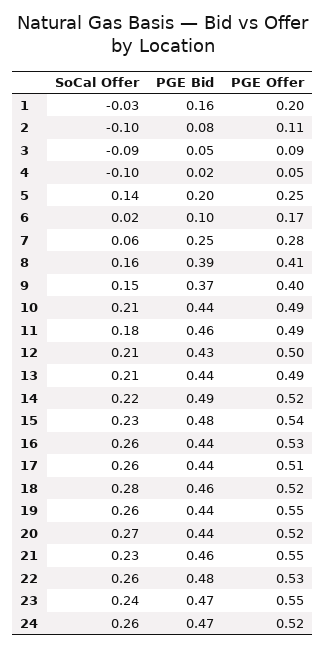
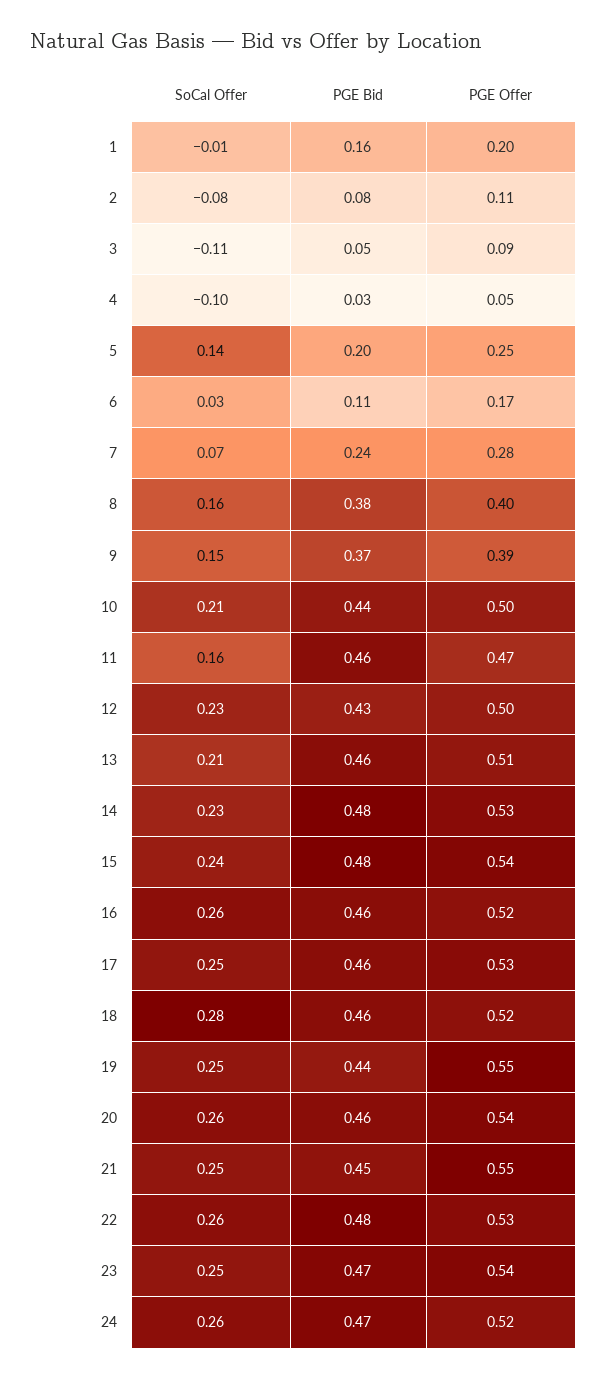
SoCal Offer, 1: -0.03 -> -0.01
SoCal Offer, 2: -0.1 -> -0.08
SoCal Offer, 3: -0.09 -> -0.11
PGE Bid, 4: 0.02 -> 0.03
SoCal Offer, 6: 0.02 -> 0.03
PGE Bid, 6: 0.1 -> 0.11
SoCal Offer, 7: 0.06 -> 0.07
PGE Bid, 7: 0.25 -> 0.24
PGE Bid, 8: 0.39 -> 0.38
PGE Offer, 8: 0.41 -> 0.4
PGE Offer, 9: 0.4 -> 0.39
PGE Offer, 10: 0.49 -> 0.5
SoCal Offer, 11: 0.18 -> 0.16
PGE Offer, 11: 0.49 -> 0.47
SoCal Offer, 12: 0.21 -> 0.23
PGE Bid, 13: 0.44 -> 0.46
PGE Offer, 13: 0.49 -> 0.51
SoCal Offer, 14: 0.22 -> 0.23
PGE Bid, 14: 0.49 -> 0.48
PGE Offer, 14: 0.52 -> 0.53
SoCal Offer, 15: 0.23 -> 0.24
PGE Bid, 16: 0.44 -> 0.46
PGE Offer, 16: 0.53 -> 0.52
SoCal Offer, 17: 0.26 -> 0.25
PGE Bid, 17: 0.44 -> 0.46
PGE Offer, 17: 0.51 -> 0.53
SoCal Offer, 19: 0.26 -> 0.25
SoCal Offer, 20: 0.27 -> 0.26
PGE Bid, 20: 0.44 -> 0.46
PGE Offer, 20: 0.52 -> 0.54
SoCal Offer, 21: 0.23 -> 0.25
PGE Bid, 21: 0.46 -> 0.45
SoCal Offer, 23: 0.24 -> 0.25
PGE Offer, 23: 0.55 -> 0.54

